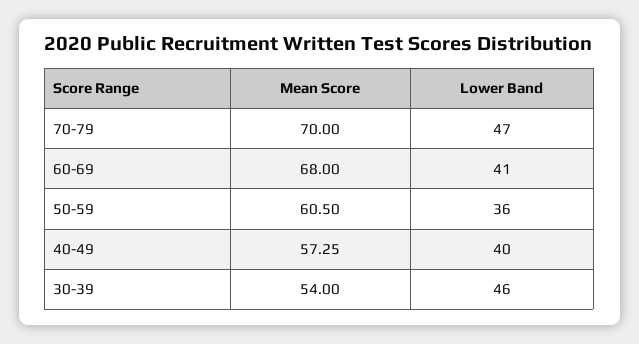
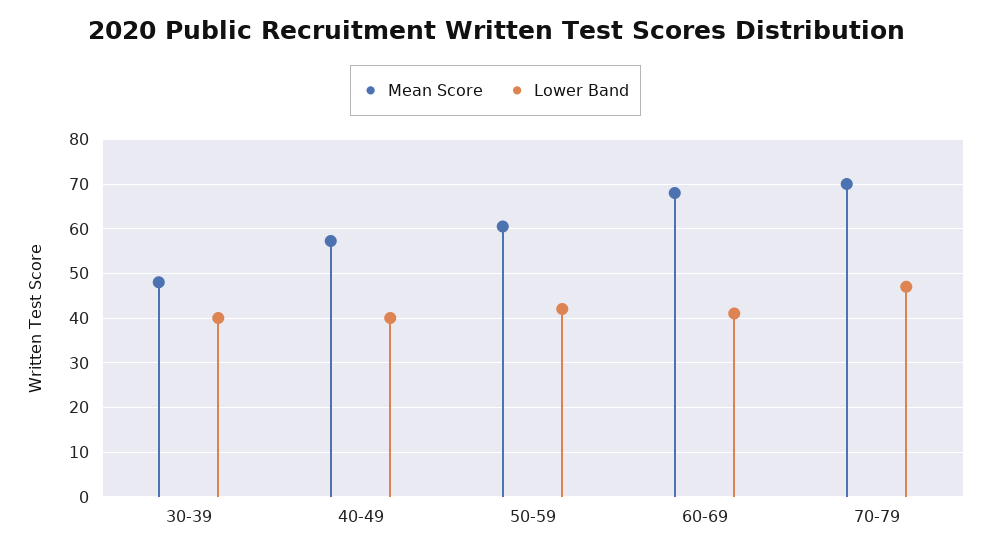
Lower Band, 50-59: 36 -> 42
Mean Score, 30-39: 54 -> 48
Lower Band, 30-39: 46 -> 40

